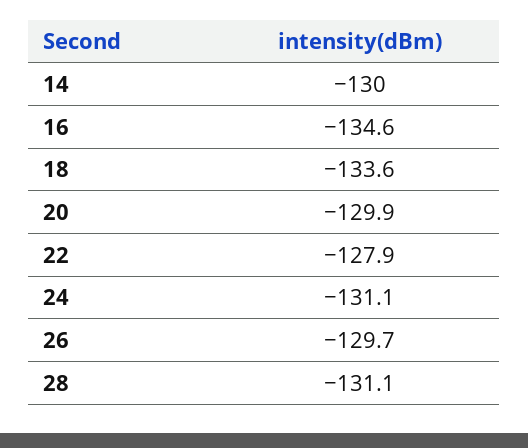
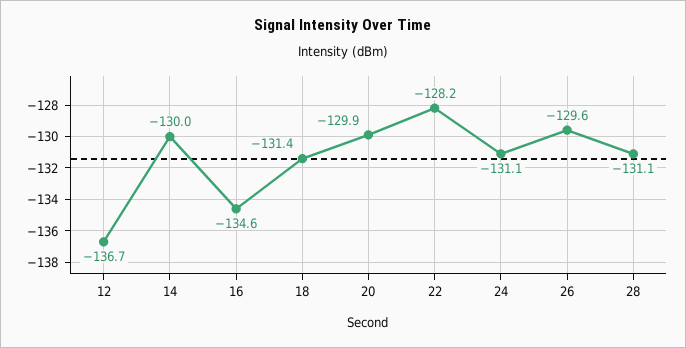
18: -133.6 -> -131.4
22: -127.9 -> -128.2
26: -129.7 -> -129.6
12: none -> -136.7

